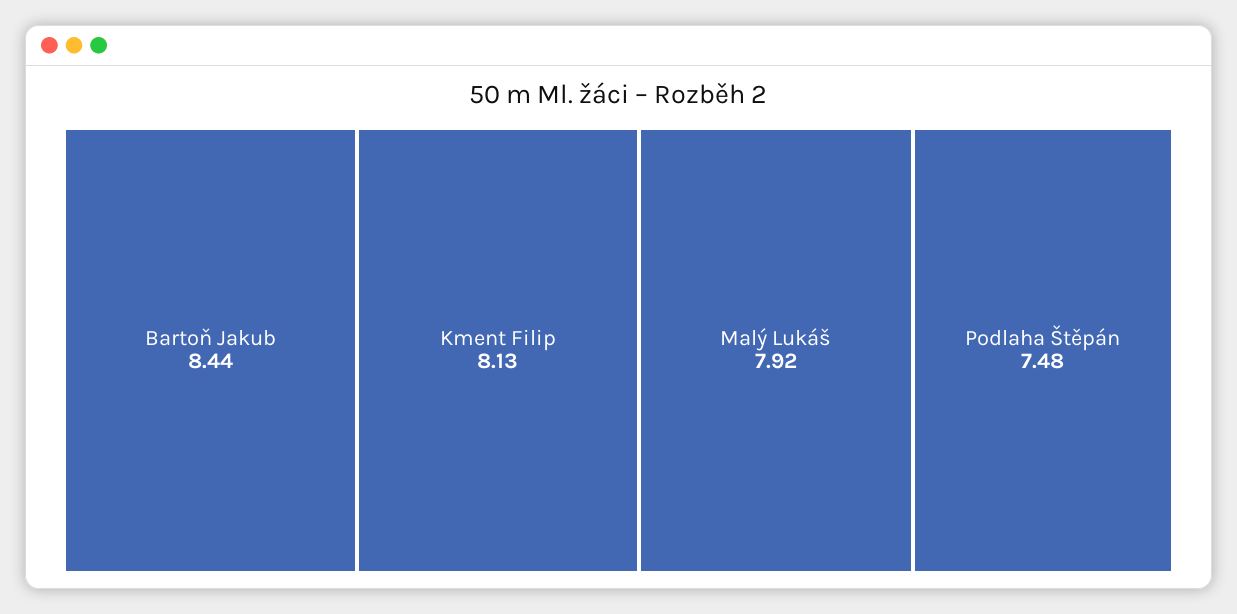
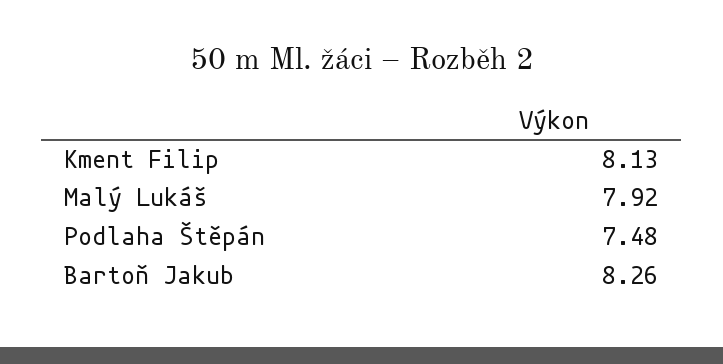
Bartoň Jakub: 8.44 -> 8.26

